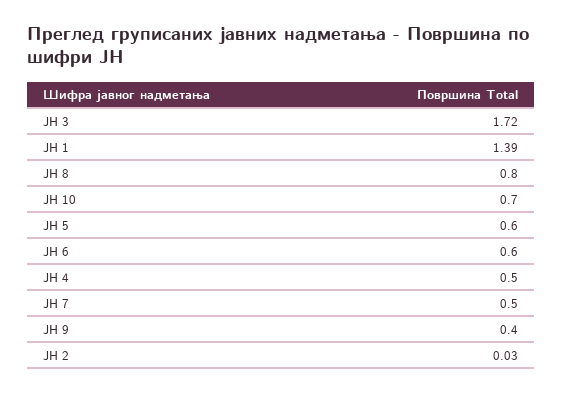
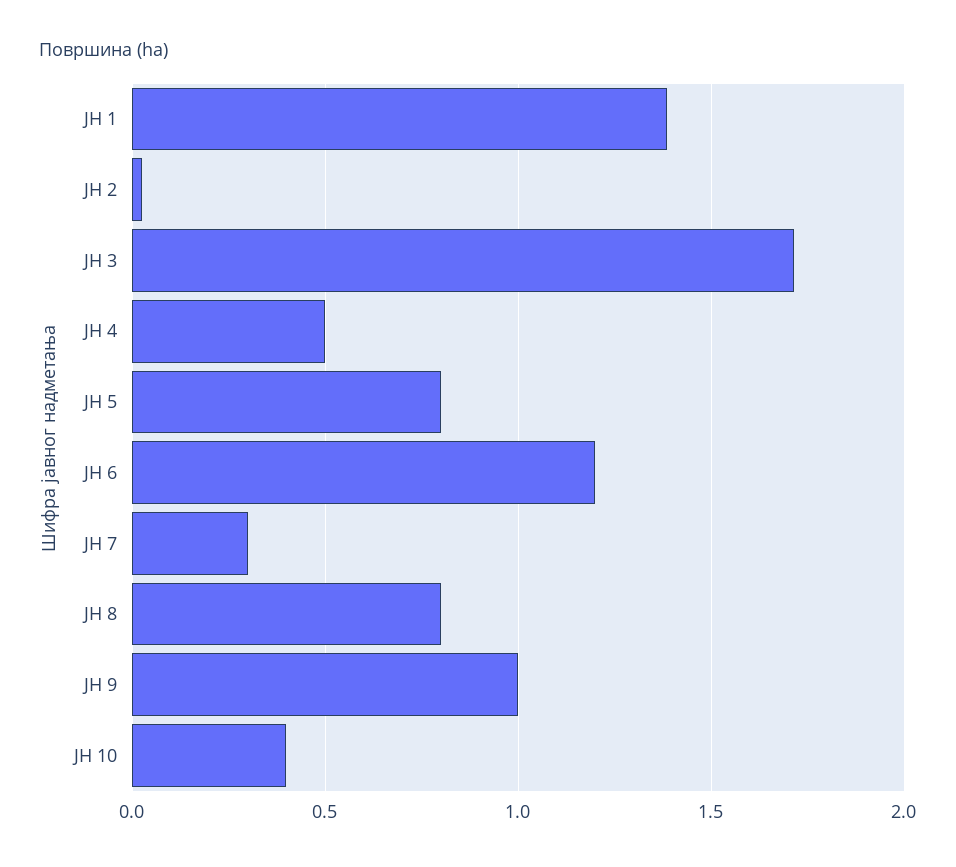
ЈН 10: 0.7 -> 0.4
ЈН 5: 0.6 -> 0.8
ЈН 6: 0.6 -> 1.2
ЈН 7: 0.5 -> 0.3
ЈН 9: 0.4 -> 1

